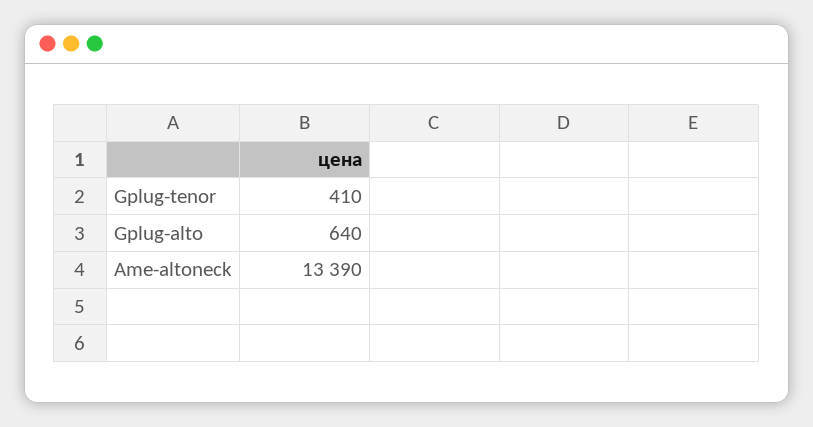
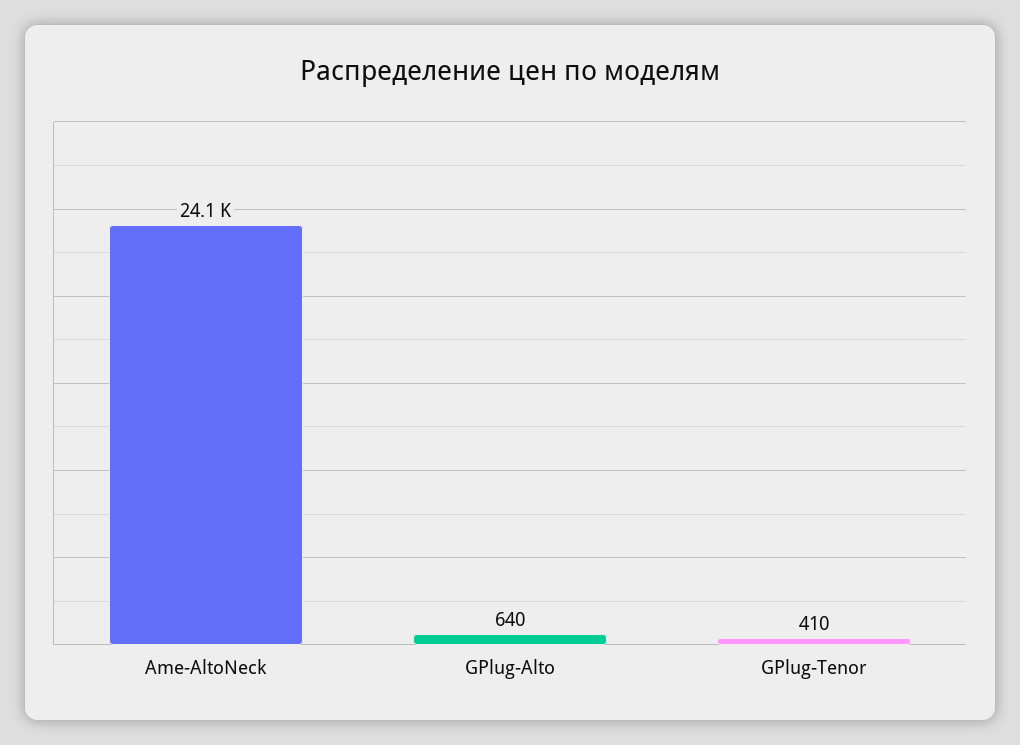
Ame-altoneck: 13390 -> 24100

